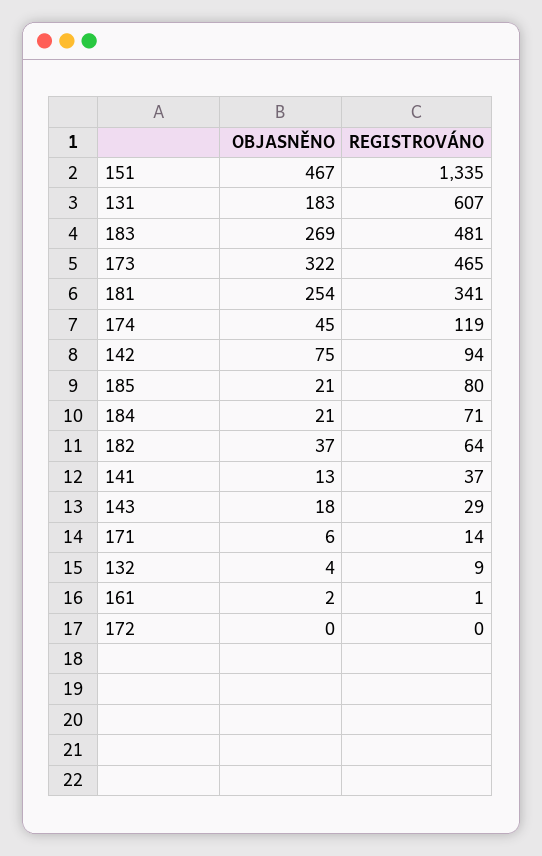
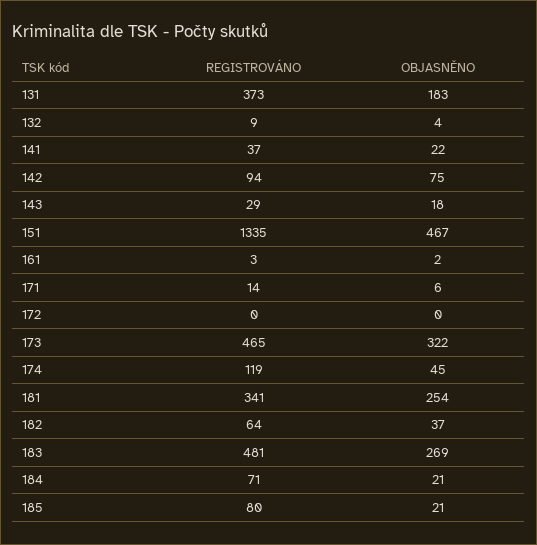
REGISTROVÁNO, 131: 607 -> 373
OBJASNĚNO, 141: 13 -> 22
REGISTROVÁNO, 161: 1 -> 3

